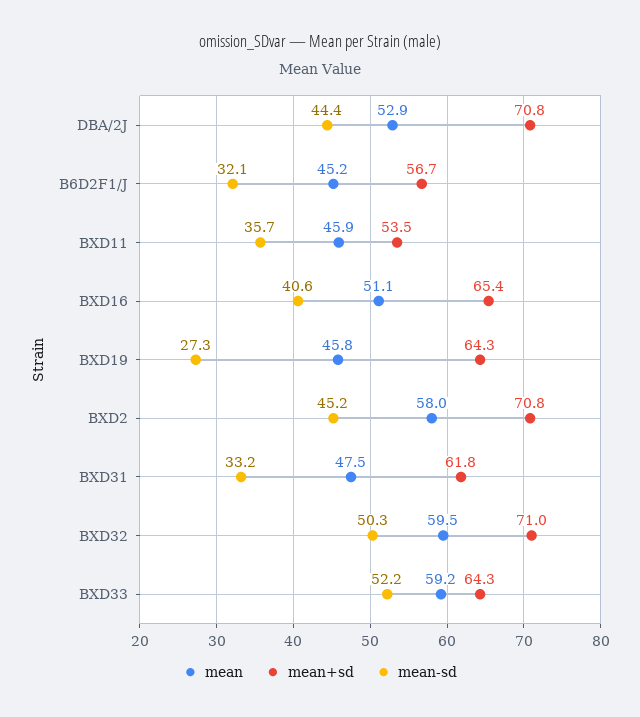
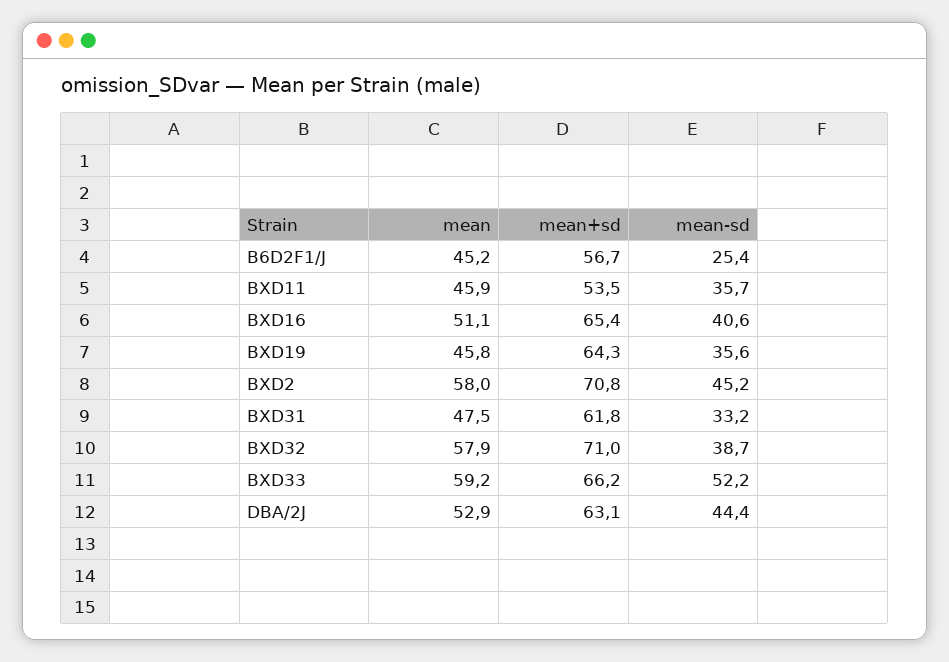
mean+sd, DBA/2J: 70.8 -> 63.1
mean-sd, B6D2F1/J: 32.1 -> 25.4
mean-sd, BXD19: 27.3 -> 35.6
mean, BXD32: 59.5 -> 57.9
mean-sd, BXD32: 50.3 -> 38.7
mean+sd, BXD33: 64.3 -> 66.2

